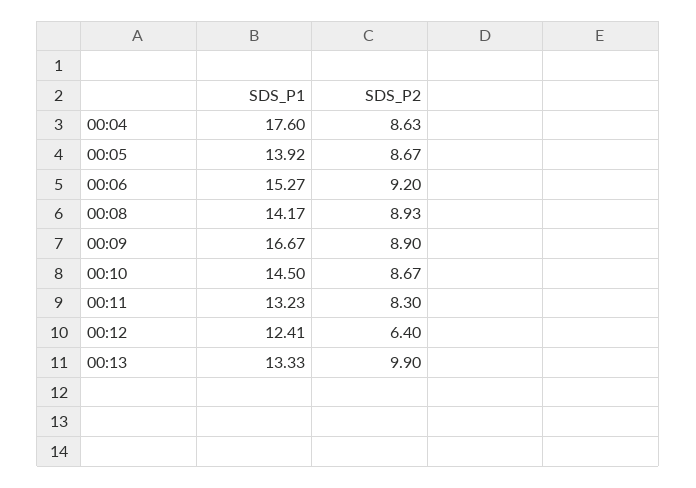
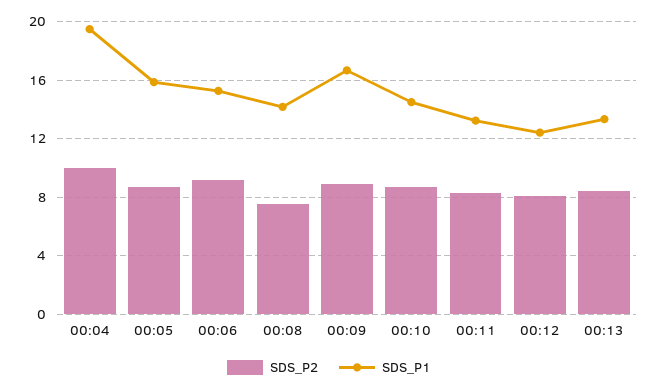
SDS_P1, 00:04: 17.6 -> 19.5
SDS_P2, 00:04: 8.63 -> 10
SDS_P1, 00:05: 13.92 -> 16
SDS_P2, 00:08: 8.93 -> 7.5
SDS_P2, 00:12: 6.4 -> 8
SDS_P2, 00:13: 9.9 -> 8.5

